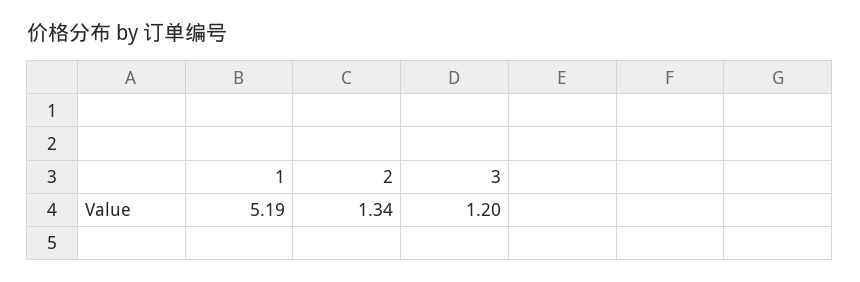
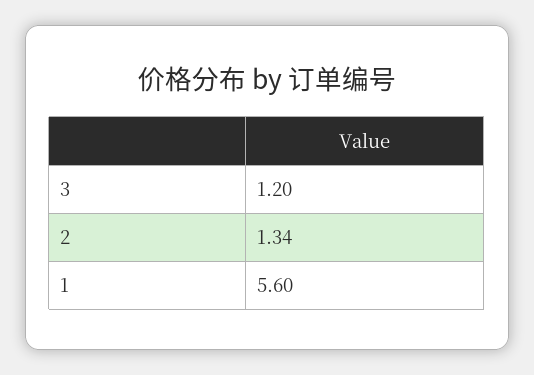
1: 5.19 -> 5.6

